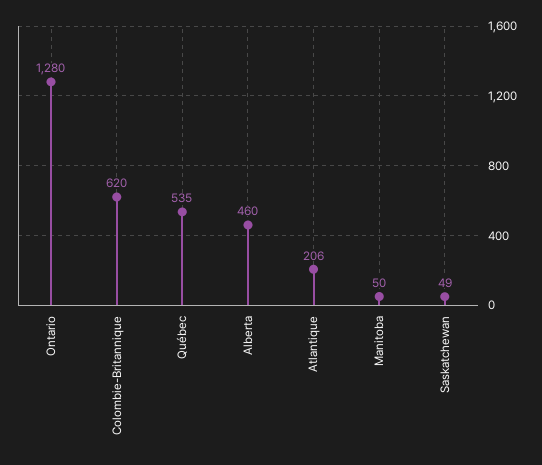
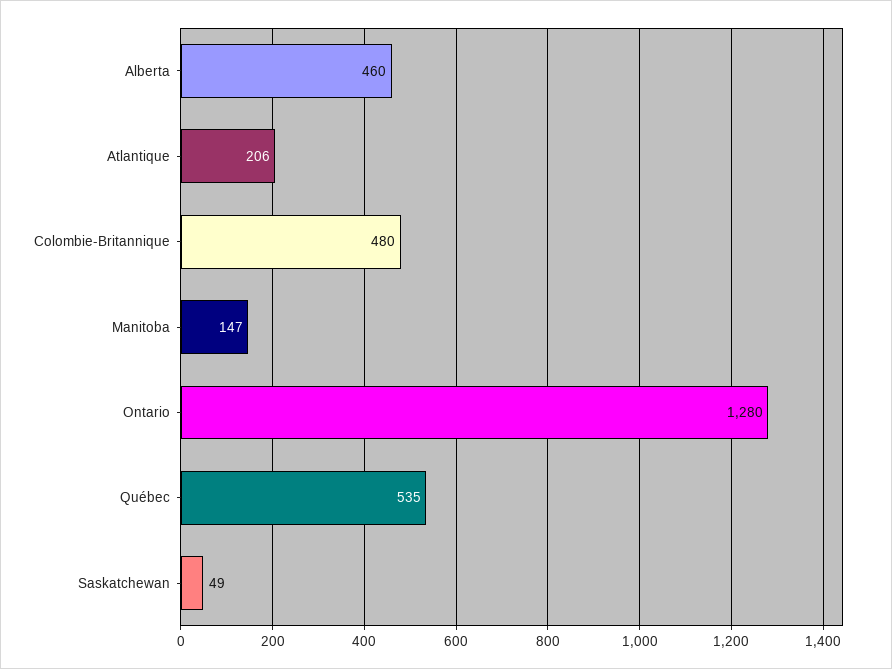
Colombie-Britannique: 620 -> 480
Manitoba: 50 -> 147

